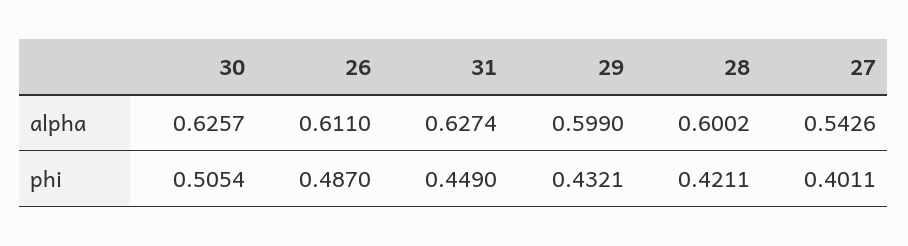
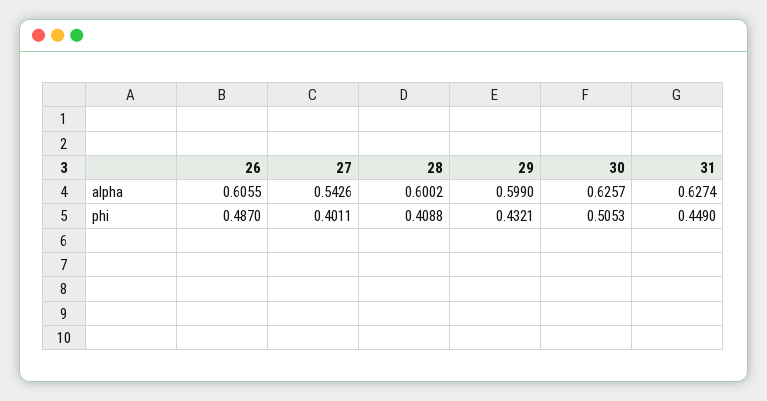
26, alpha: 0.611 -> 0.6055
30, phi: 0.5054 -> 0.5053
28, phi: 0.4211 -> 0.4088

